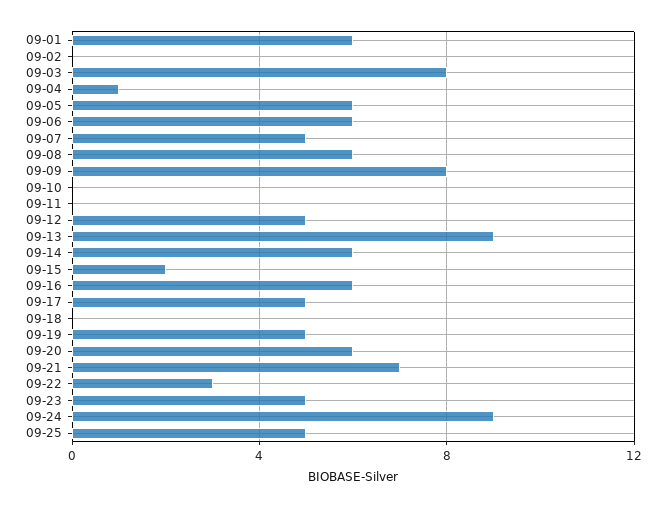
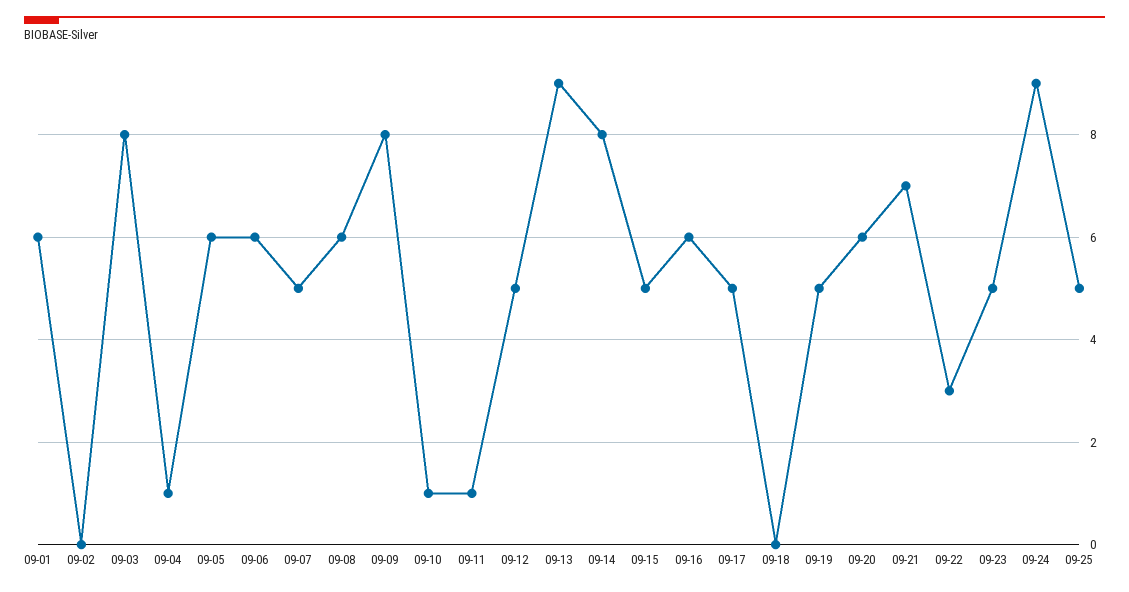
09-10: 0 -> 1
09-11: 0 -> 1
09-14: 6 -> 8
09-15: 2 -> 5

